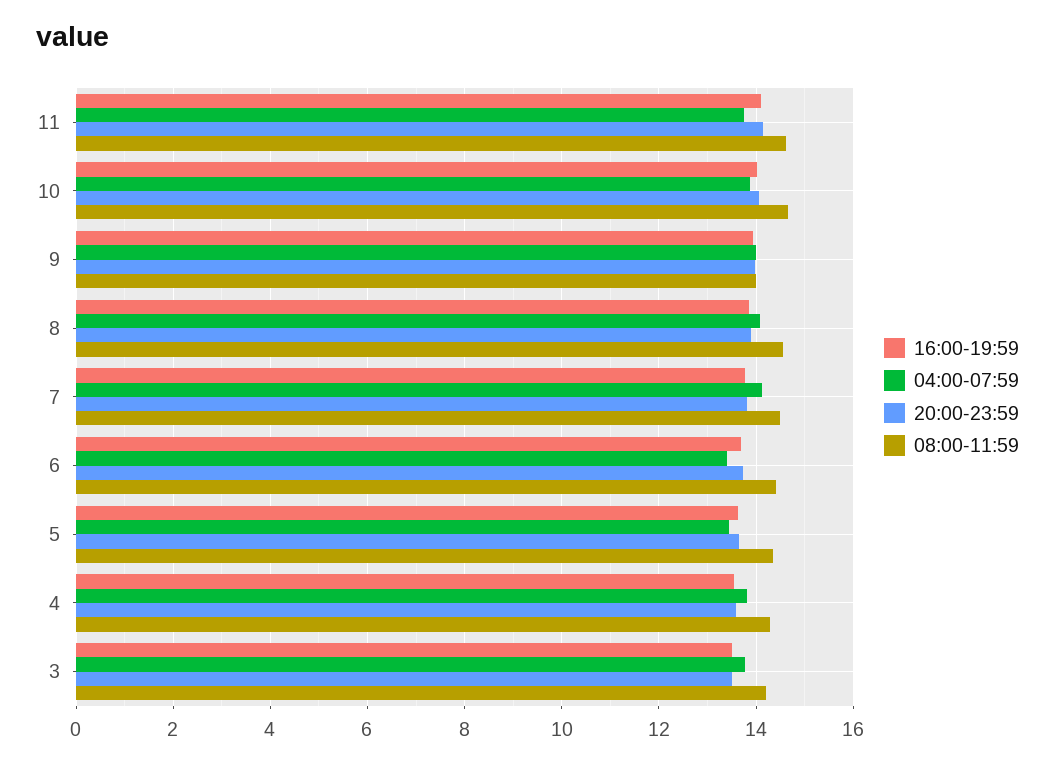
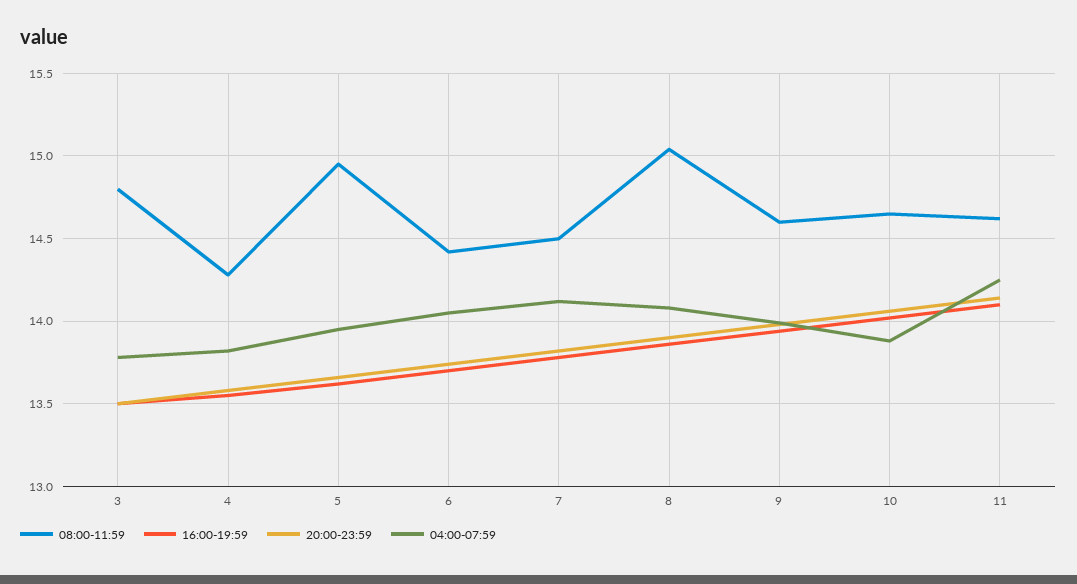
04:00-07:59, 11: 13.8 -> 14.25
08:00-11:59, 9: 14 -> 14.6
08:00-11:59, 8: 14.6 -> 15.05
04:00-07:59, 6: 13.4 -> 14.05
04:00-07:59, 5: 13.4 -> 13.95
08:00-11:59, 5: 14.4 -> 14.95
08:00-11:59, 3: 14.2 -> 14.8

